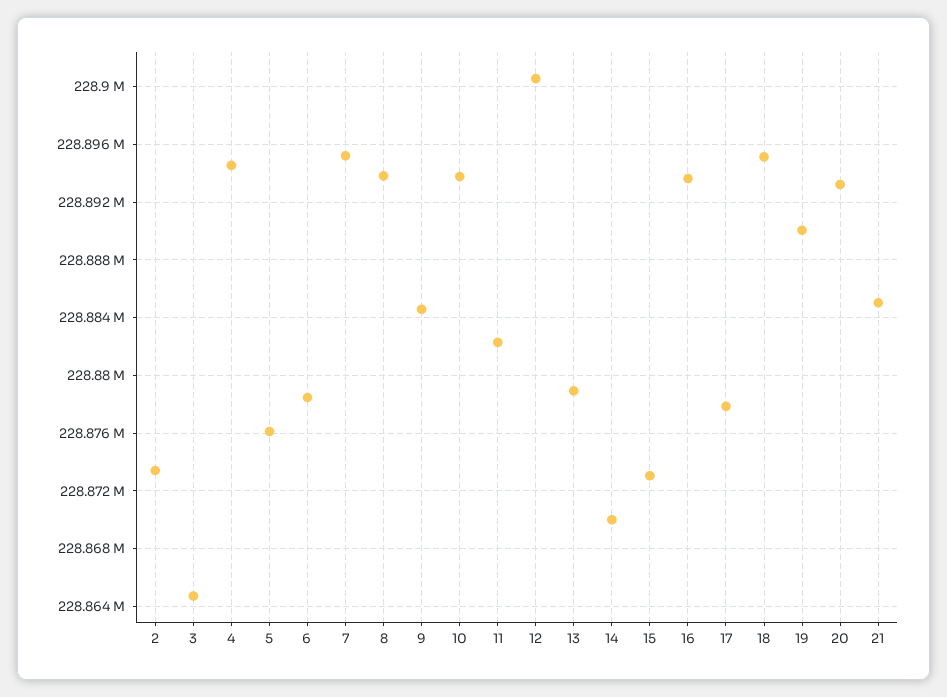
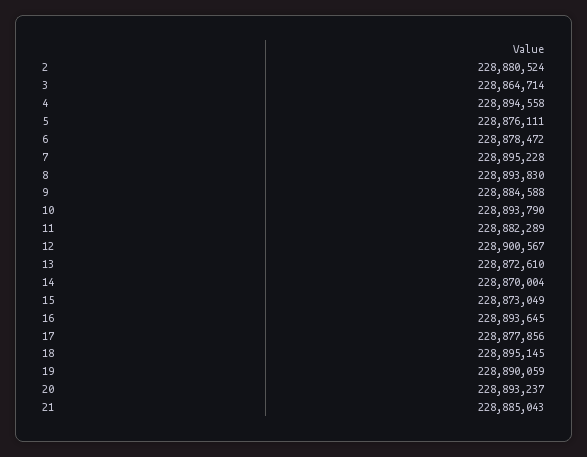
2: 228873500 -> 228880524
13: 228879000 -> 228872610

